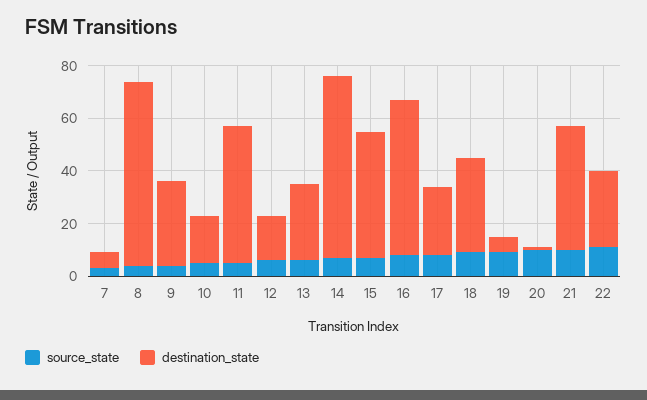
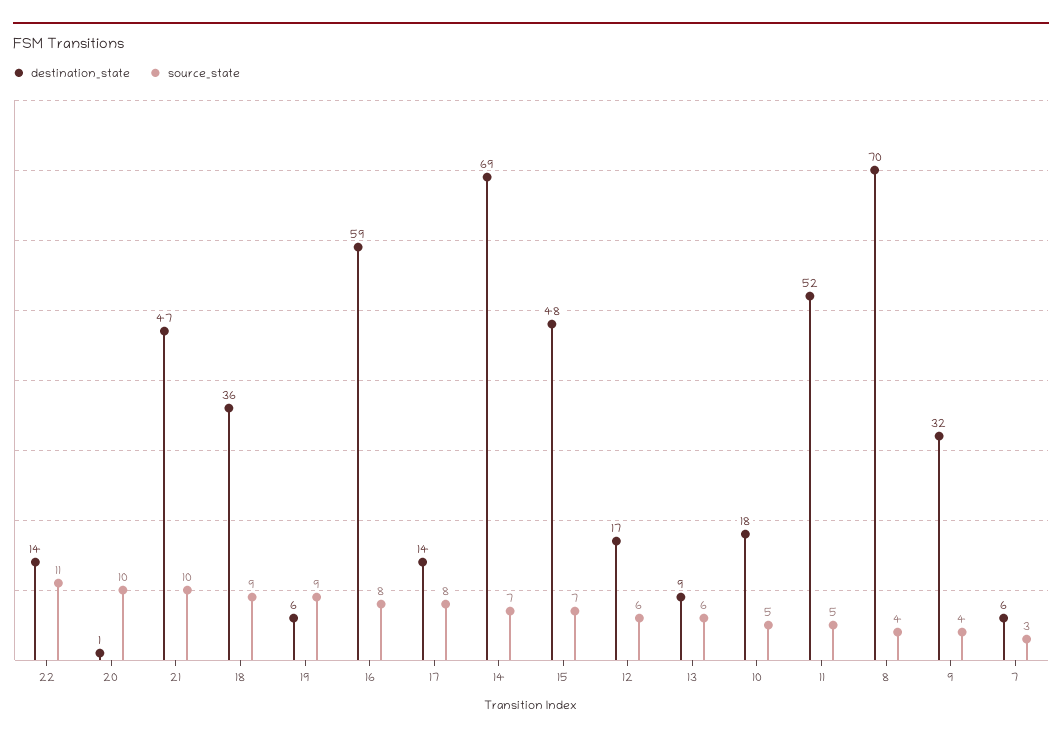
destination_state, 13: 30 -> 9
destination_state, 17: 25 -> 14
destination_state, 22: 30 -> 14

